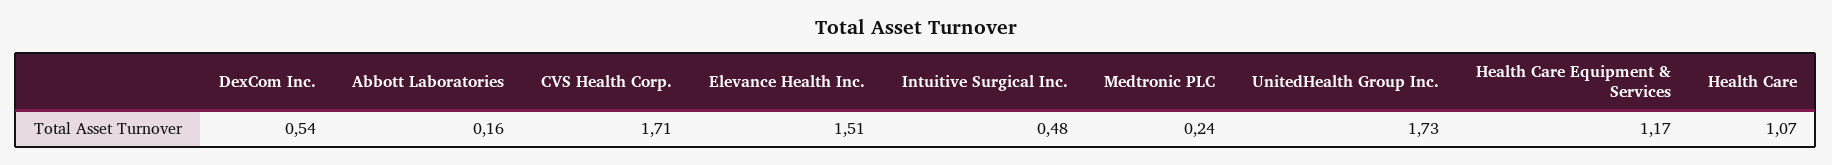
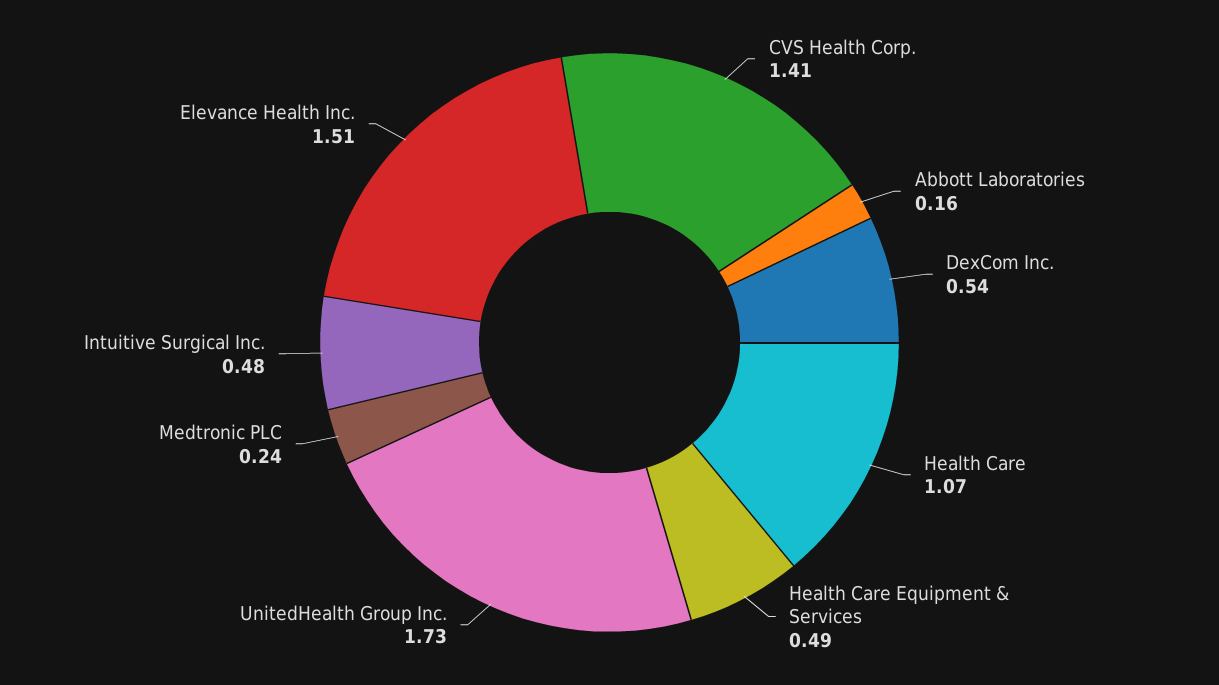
CVS Health Corp.: 1.71 -> 1.41
Health Care Equipment & Services: 1.17 -> 0.49

